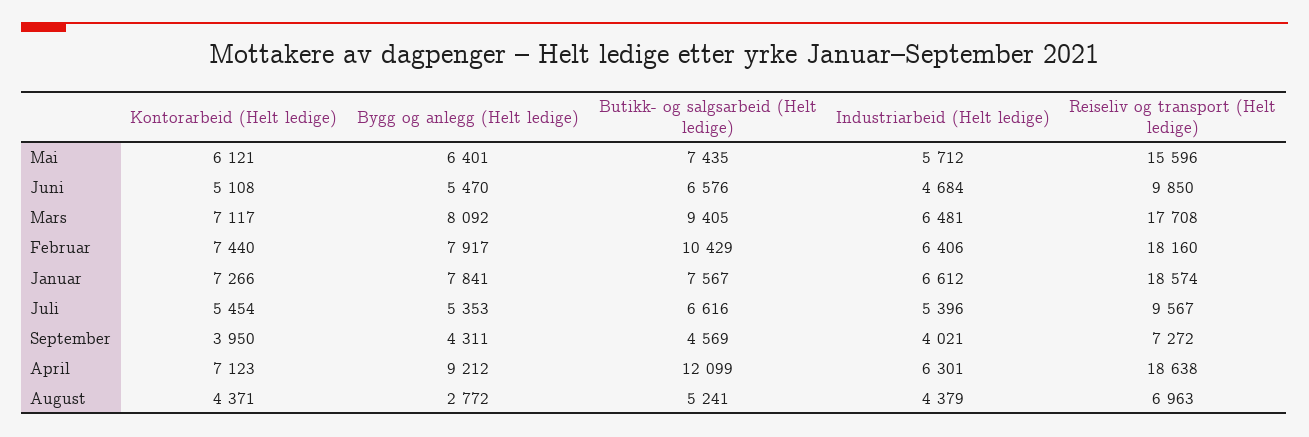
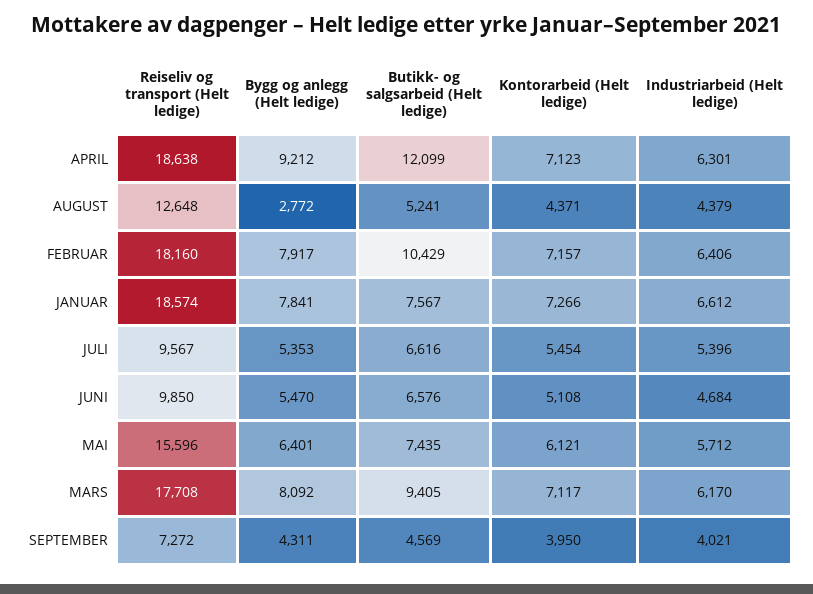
Industriarbeid (Helt ledige), Mars: 6481 -> 6170
Kontorarbeid (Helt ledige), Februar: 7440 -> 7157
Reiseliv og transport (Helt ledige), August: 6963 -> 12648

